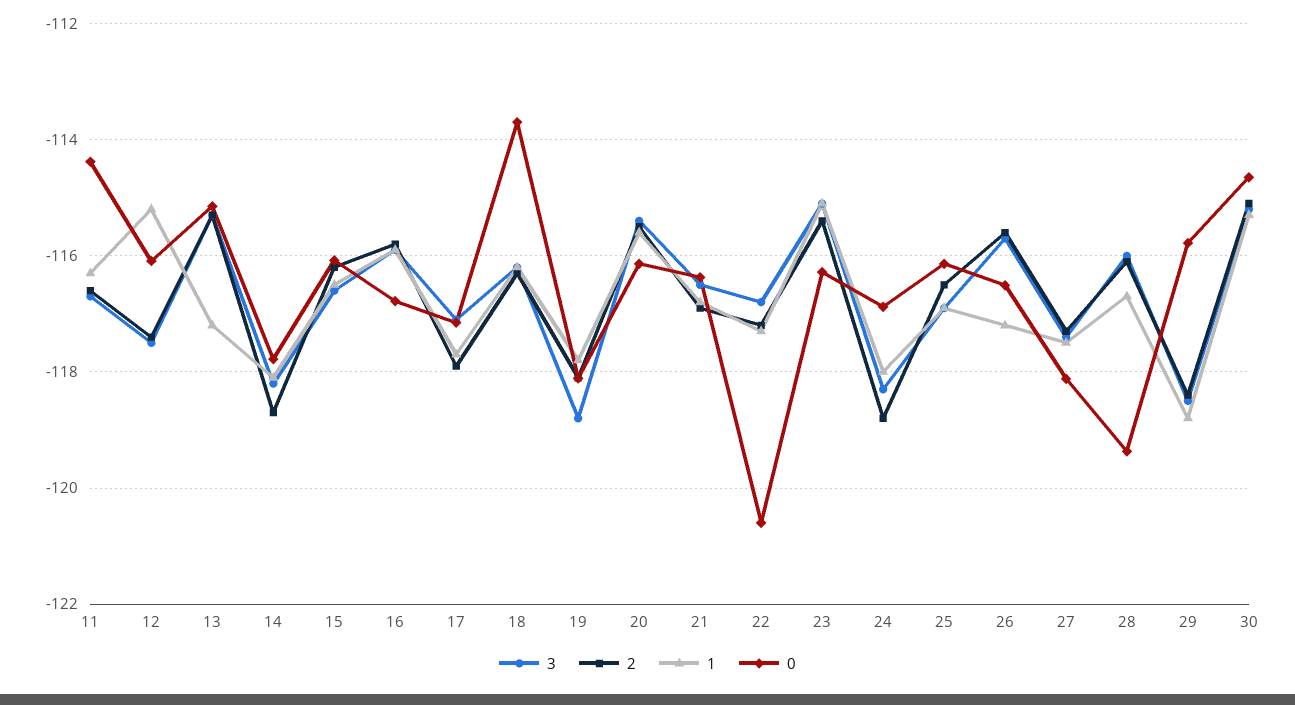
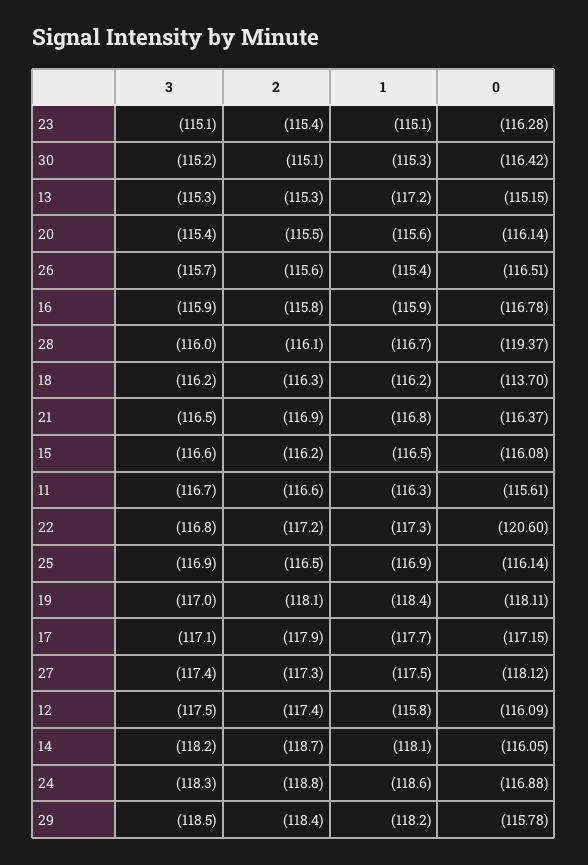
0, 11: -114.4 -> -115.61
1, 12: -115.2 -> -115.8
0, 14: -117.8 -> -116.05
3, 19: -118.8 -> -117
1, 19: -117.8 -> -118.4
1, 24: -118 -> -118.6
1, 26: -117.2 -> -115.4
1, 29: -118.8 -> -118.2
0, 30: -114.6 -> -116.42

